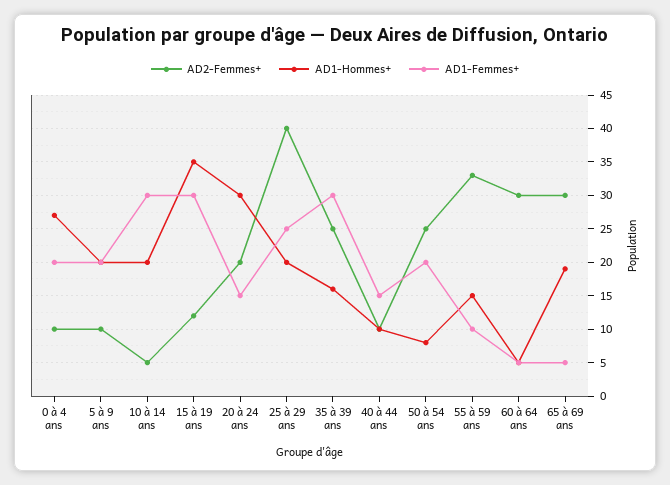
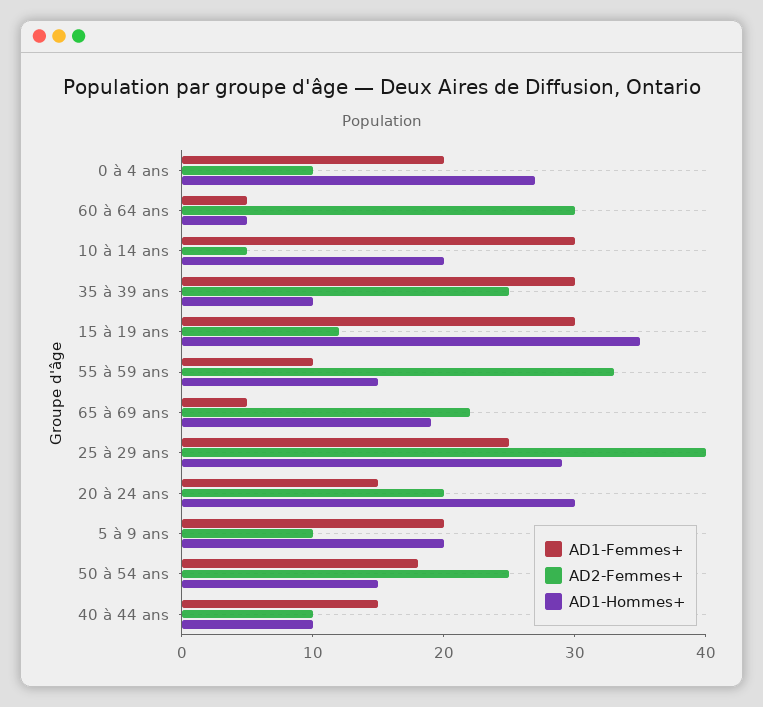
AD1-Hommes+, 25 à 29 ans: 20 -> 29
AD1-Hommes+, 35 à 39 ans: 16 -> 10
AD1-Hommes+, 50 à 54 ans: 8 -> 15
AD1-Femmes+, 50 à 54 ans: 20 -> 18
AD2-Femmes+, 65 à 69 ans: 30 -> 22

